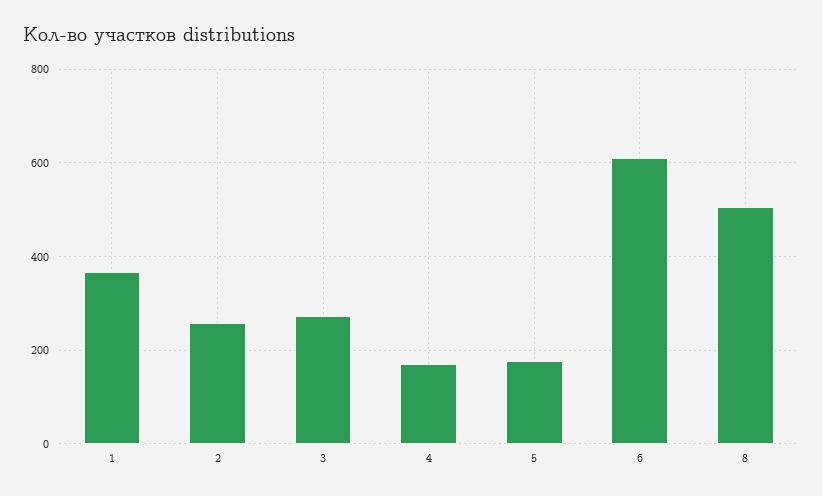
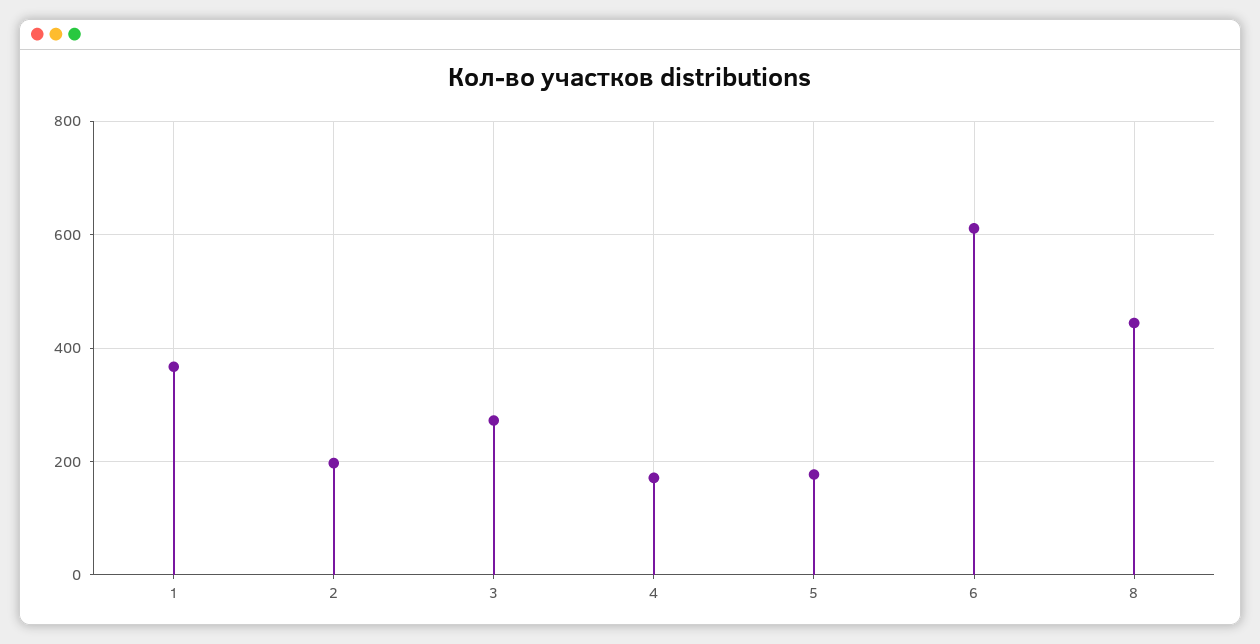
2: 260 -> 200
8: 500 -> 440

